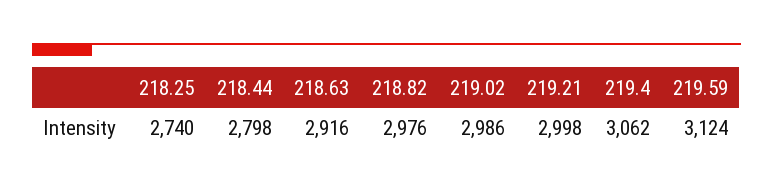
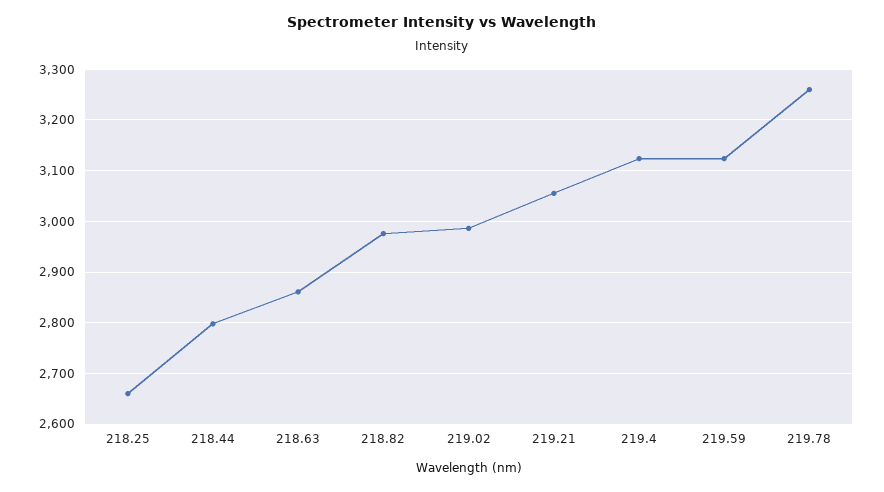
218.25: 2740 -> 2660
218.63: 2916 -> 2860
219.21: 2998 -> 3060
219.4: 3062 -> 3120
219.78: none -> 3260

